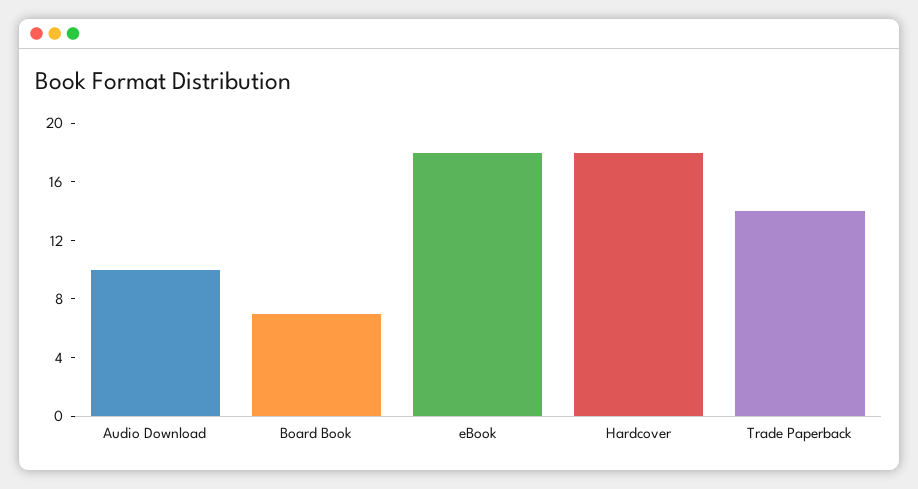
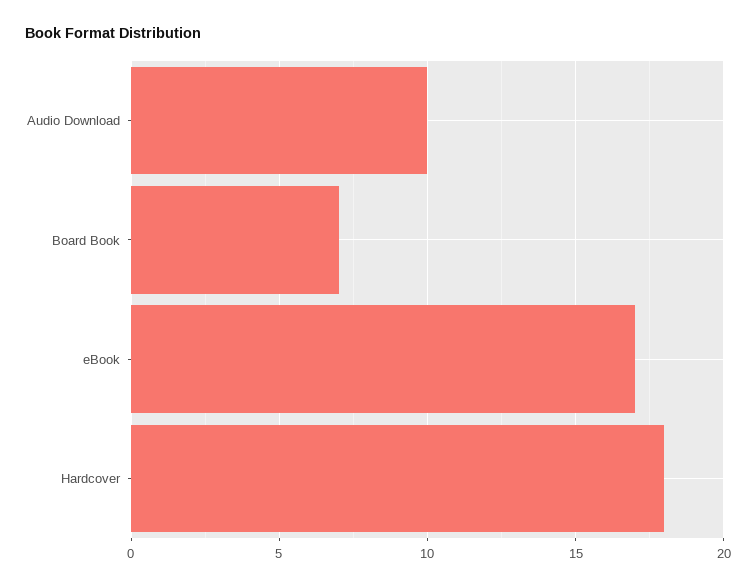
eBook: 18 -> 17
Trade Paperback: 14 -> none

